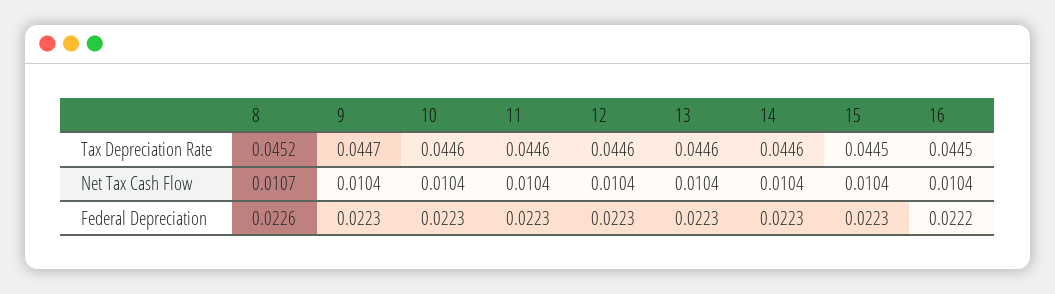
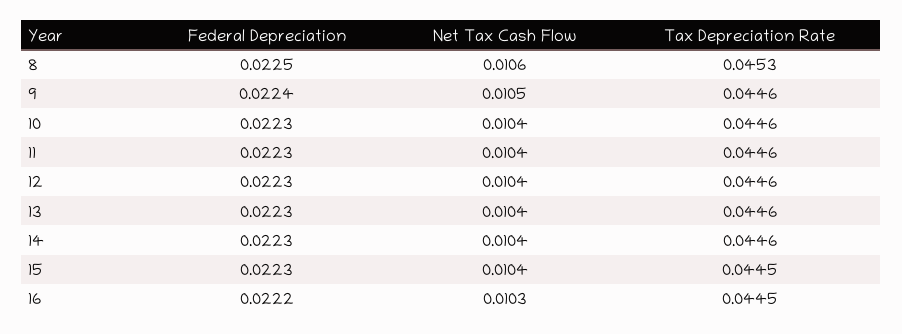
8, Tax Depreciation Rate: 0.0452 -> 0.0453
9, Tax Depreciation Rate: 0.0447 -> 0.0446
8, Net Tax Cash Flow: 0.0107 -> 0.0106
9, Net Tax Cash Flow: 0.0104 -> 0.0105
16, Net Tax Cash Flow: 0.0104 -> 0.0103
8, Federal Depreciation: 0.0226 -> 0.0225
9, Federal Depreciation: 0.0223 -> 0.0224

